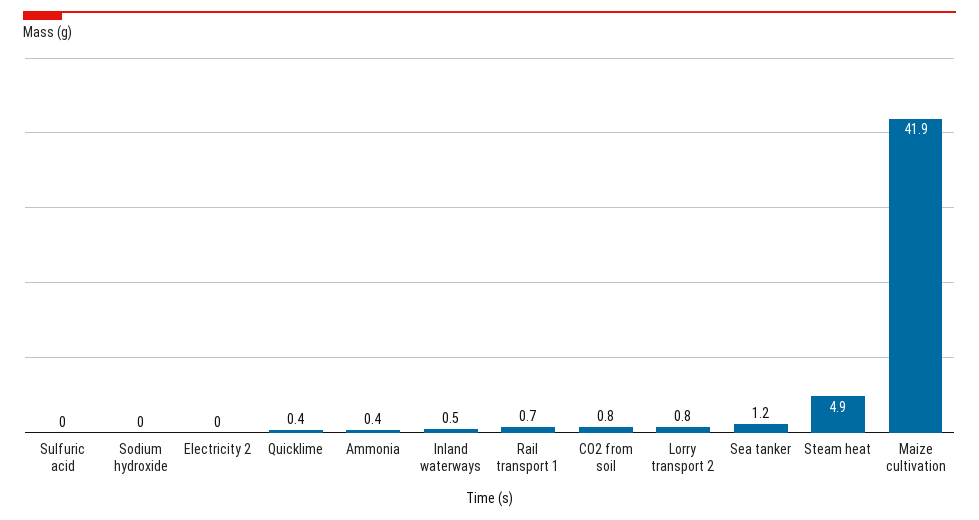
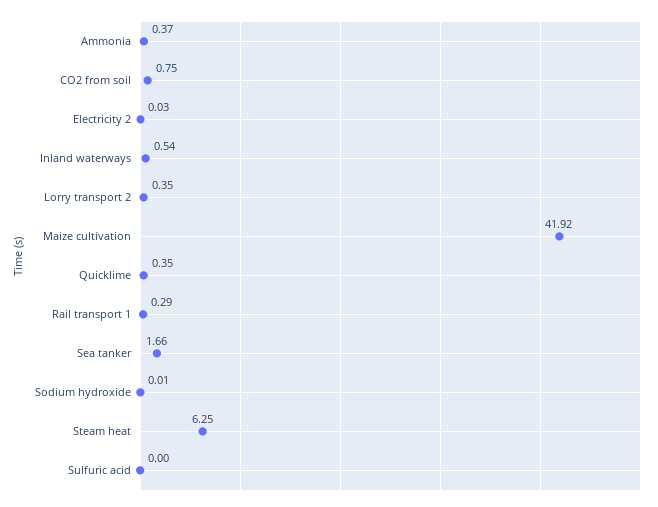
Rail transport 1: 0.7 -> 0.29
Lorry transport 2: 0.8 -> 0.35
Sea tanker: 1.2 -> 1.66
Steam heat: 4.9 -> 6.25

